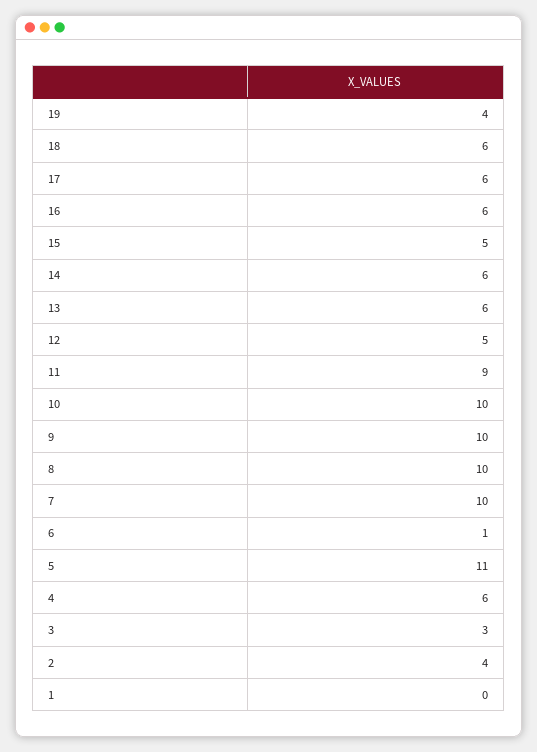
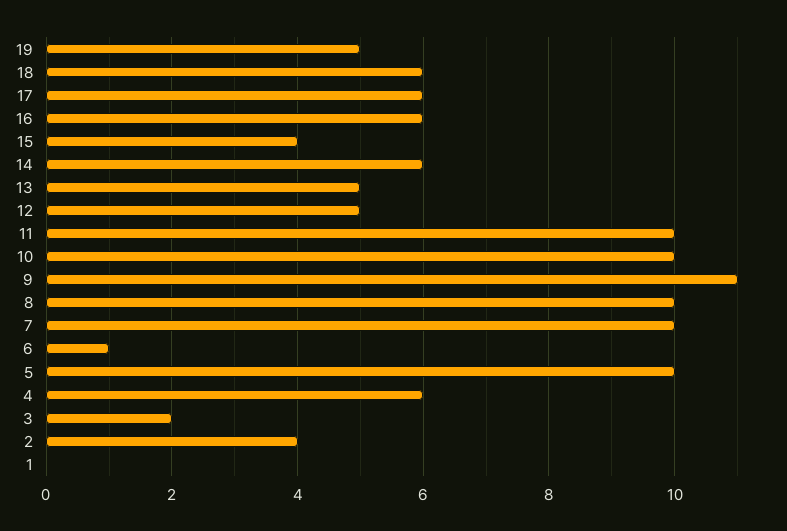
19: 4 -> 5
15: 5 -> 4
13: 6 -> 5
11: 9 -> 10
9: 10 -> 11
5: 11 -> 10
3: 3 -> 2

